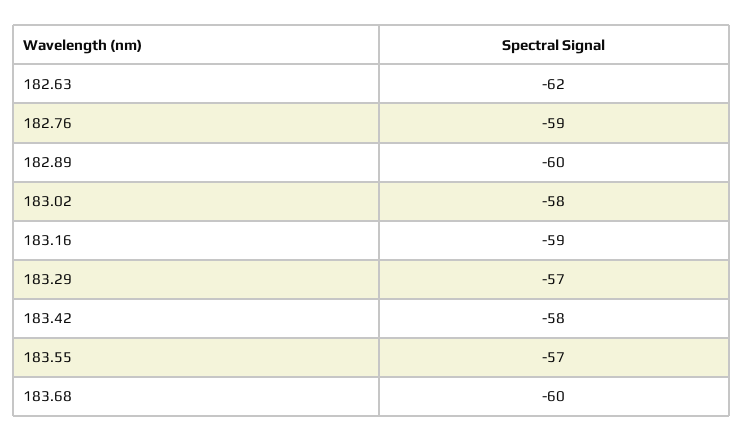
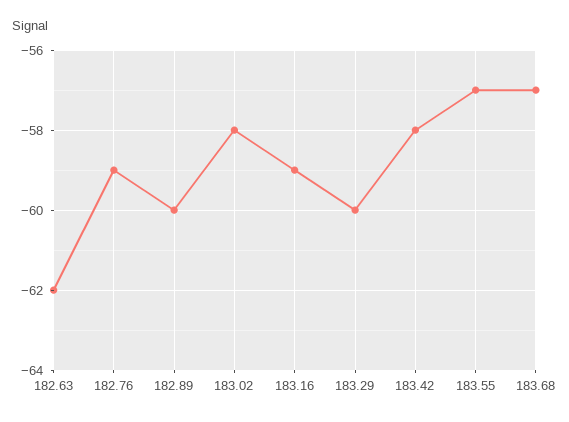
183.29: -57 -> -60
183.68: -60 -> -57

